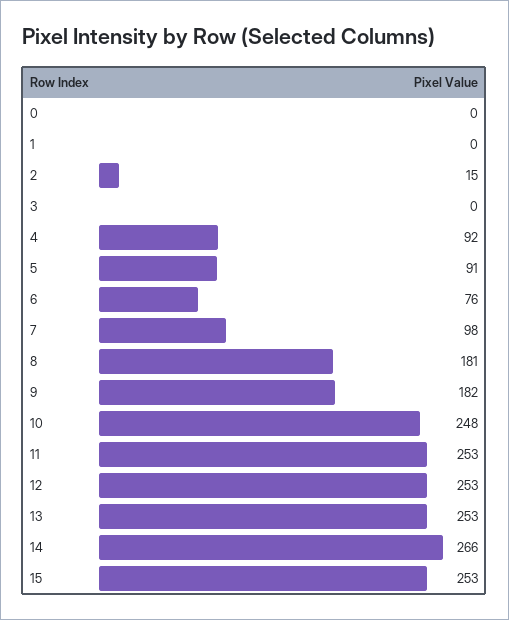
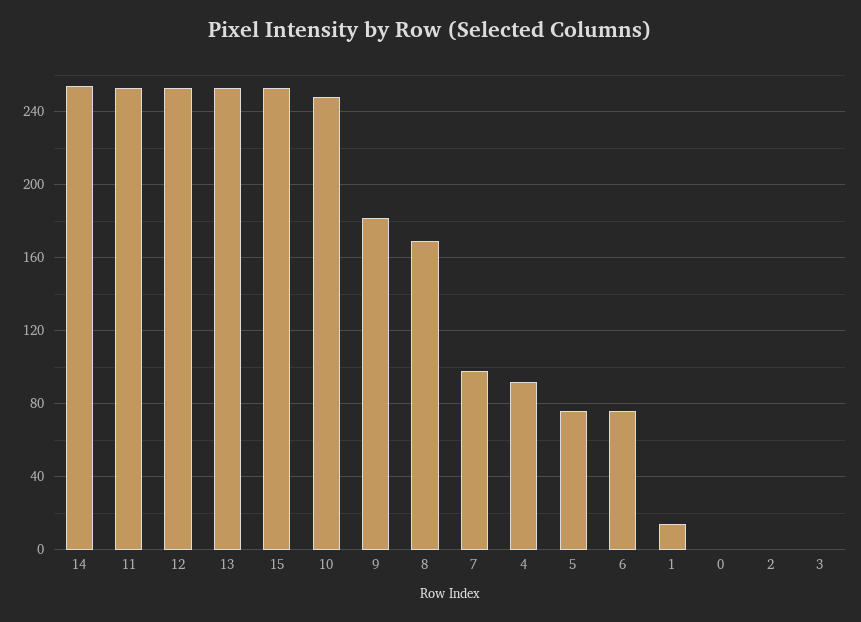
1: 0 -> 15
2: 15 -> 0
5: 91 -> 75
8: 181 -> 170
14: 266 -> 255

